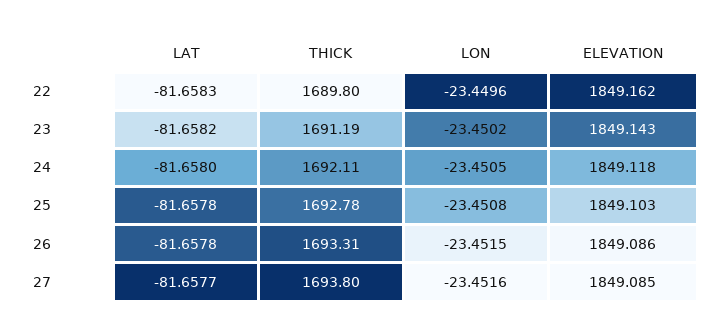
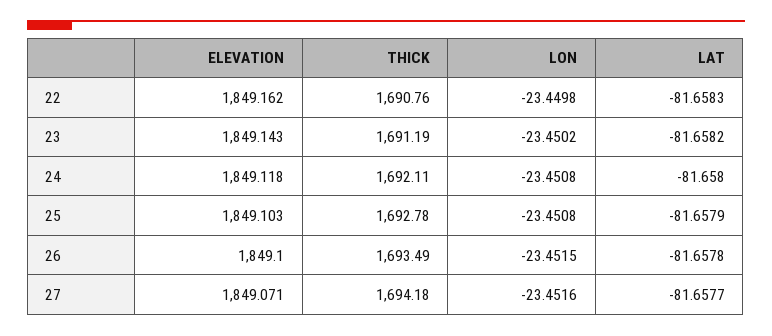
THICK, 22: 1689.8 -> 1690.76
LON, 22: -23.4496 -> -23.4498
LON, 24: -23.4505 -> -23.4508
LAT, 25: -81.6578 -> -81.6579
THICK, 26: 1693.31 -> 1693.49
ELEVATION, 26: 1849.086 -> 1849.1
THICK, 27: 1693.8 -> 1694.18
ELEVATION, 27: 1849.085 -> 1849.071

